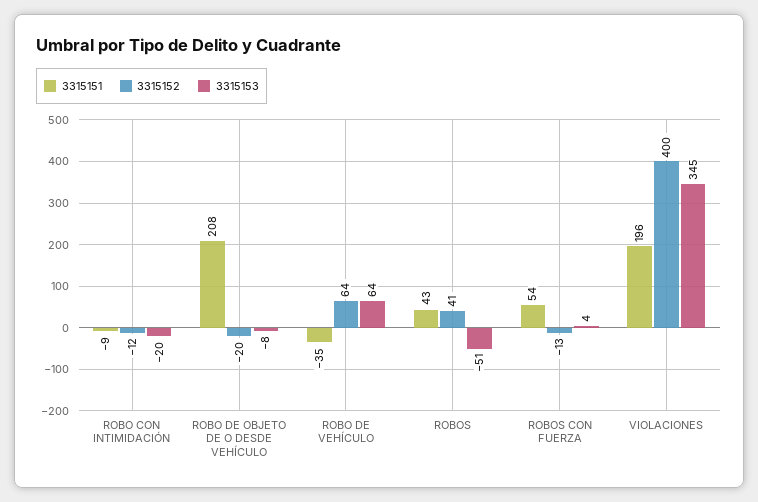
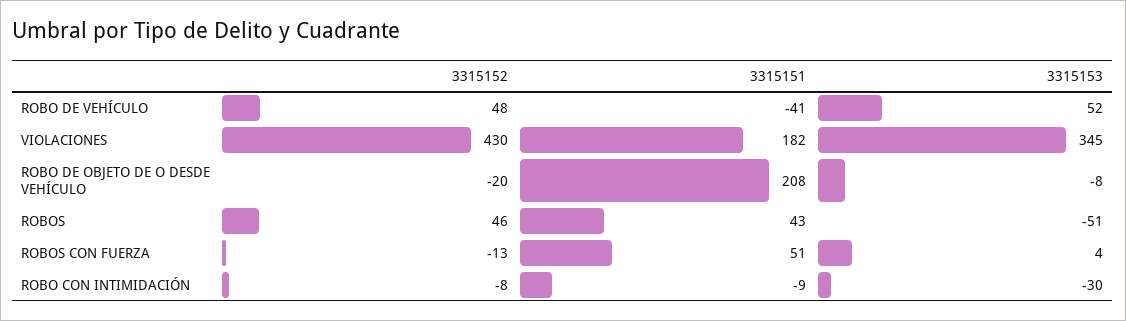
3315152, ROBO CON INTIMIDACIÓN: -12 -> -8
3315153, ROBO CON INTIMIDACIÓN: -20 -> -30
3315151, ROBO DE VEHÍCULO: -35 -> -41
3315152, ROBO DE VEHÍCULO: 64 -> 48
3315153, ROBO DE VEHÍCULO: 64 -> 52
3315152, ROBOS: 41 -> 46
3315151, ROBOS CON FUERZA: 54 -> 51
3315151, VIOLACIONES: 196 -> 182
3315152, VIOLACIONES: 400 -> 430

